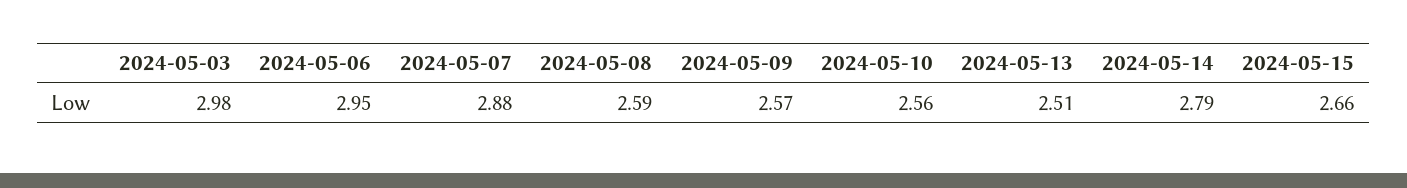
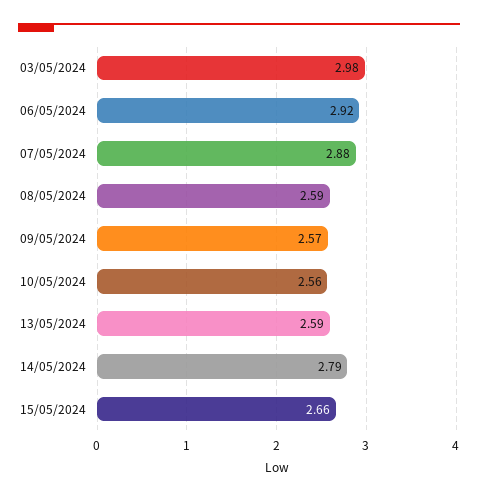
2024-05-06: 2.95 -> 2.92
2024-05-13: 2.51 -> 2.59

